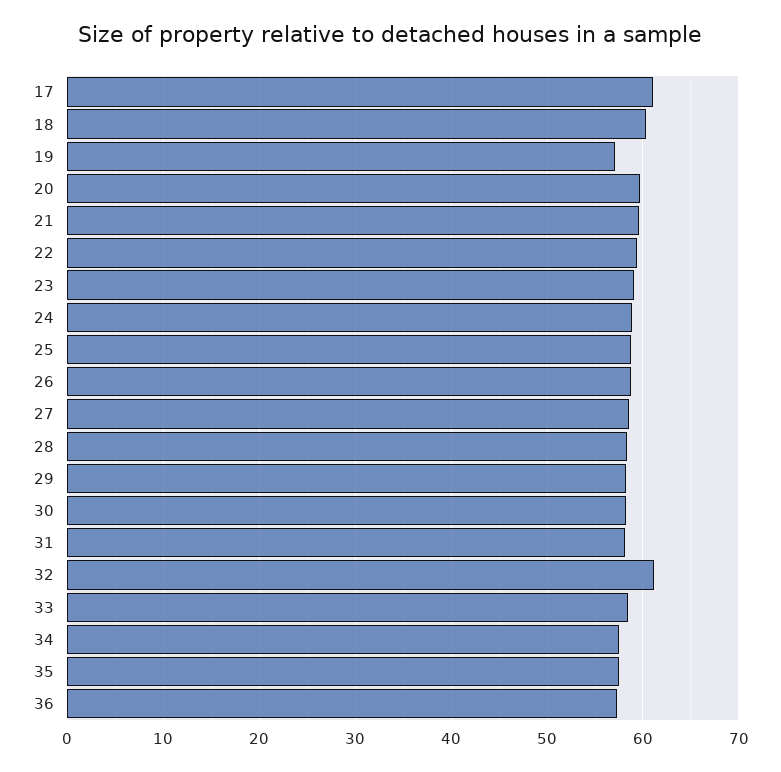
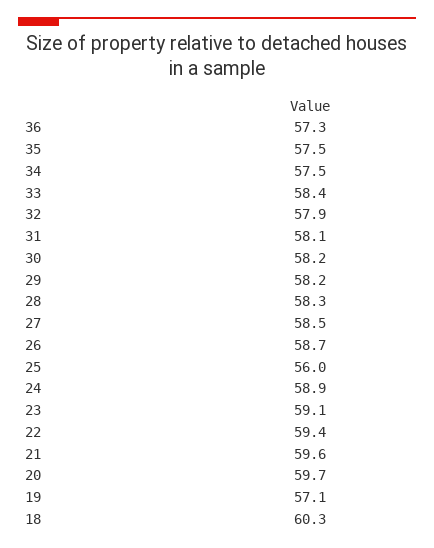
17: 61 -> none
25: 59 -> 56
32: 61 -> 57.9

